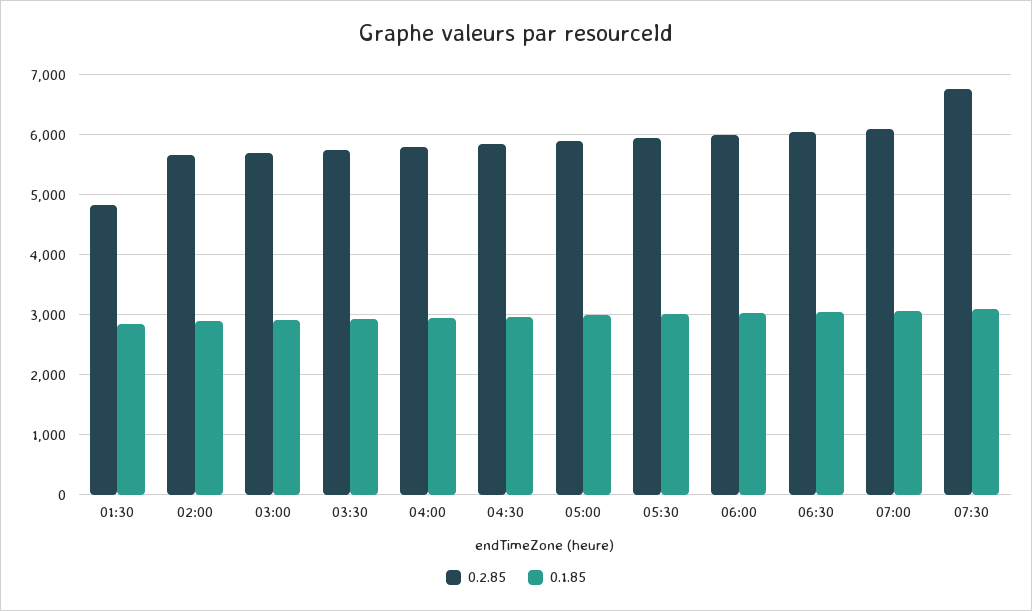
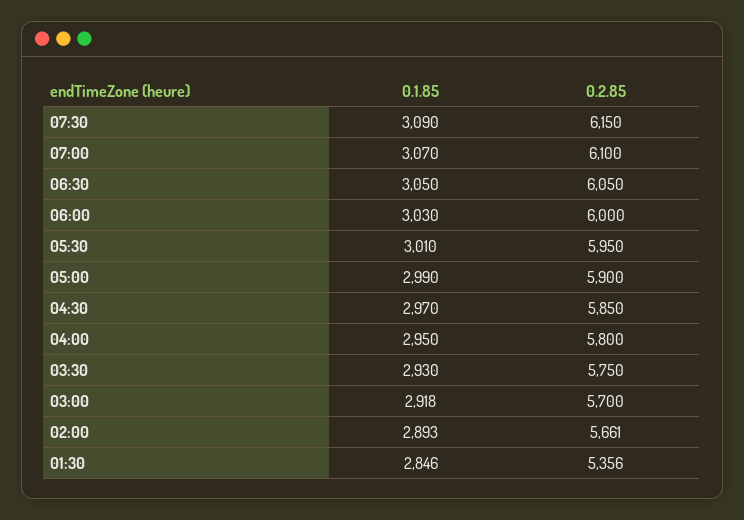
0.2.85, 01:30: 4800 -> 5356
0.2.85, 07:30: 6800 -> 6150

